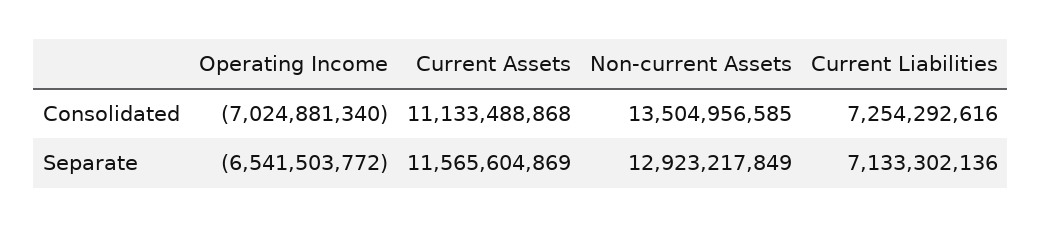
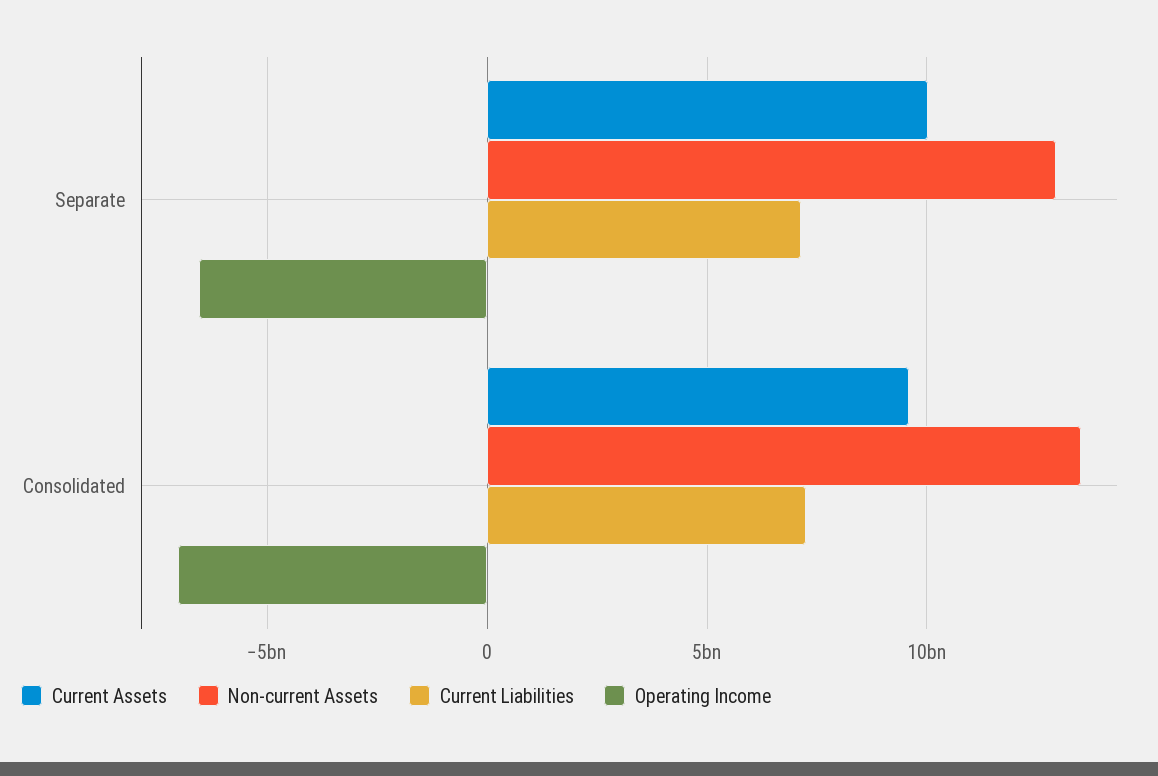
Current Assets, Consolidated: 11133488868 -> 9500000000
Current Assets, Separate: 11565604869 -> 10000000000

